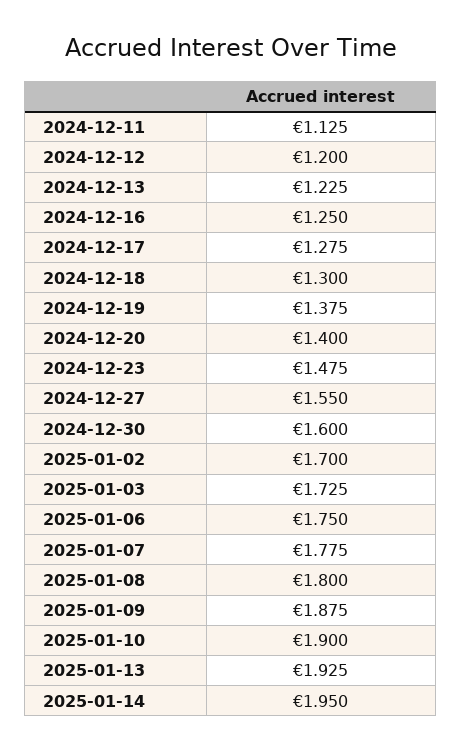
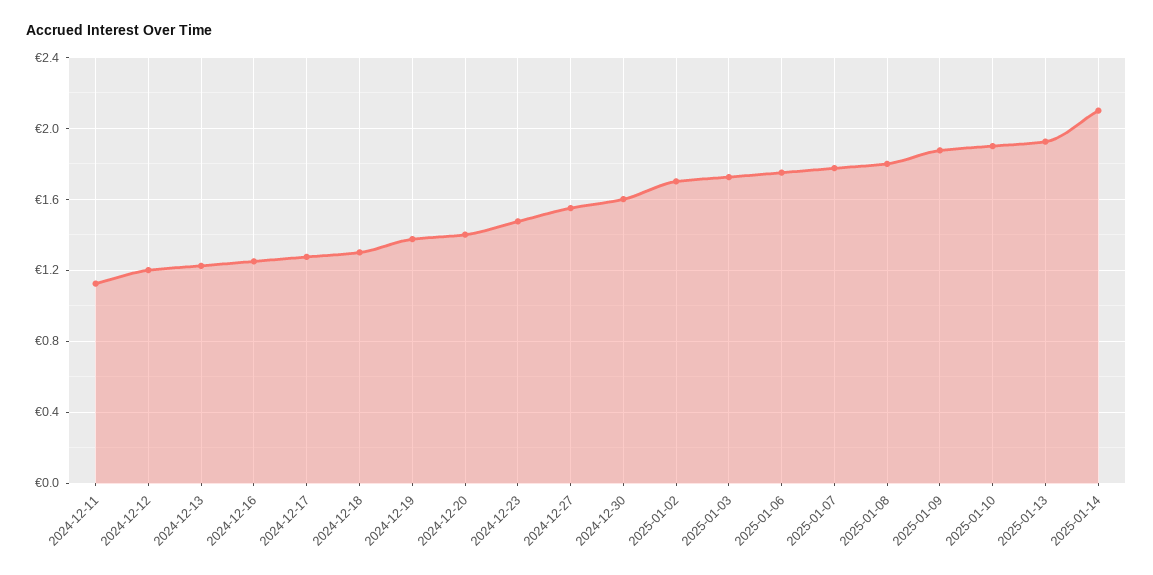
2025-01-14: 1.95 -> 2.1

